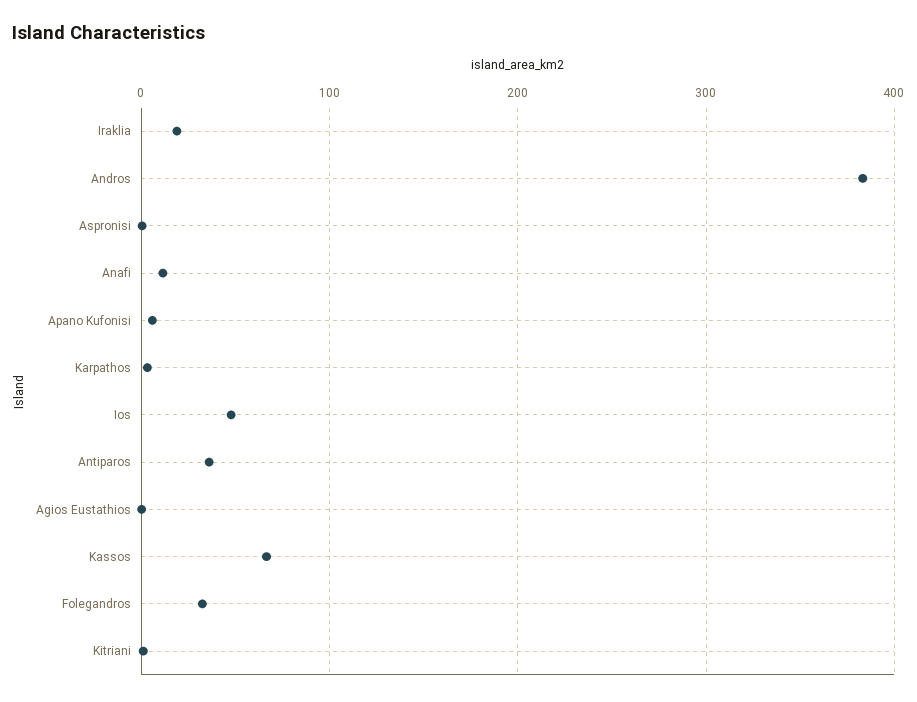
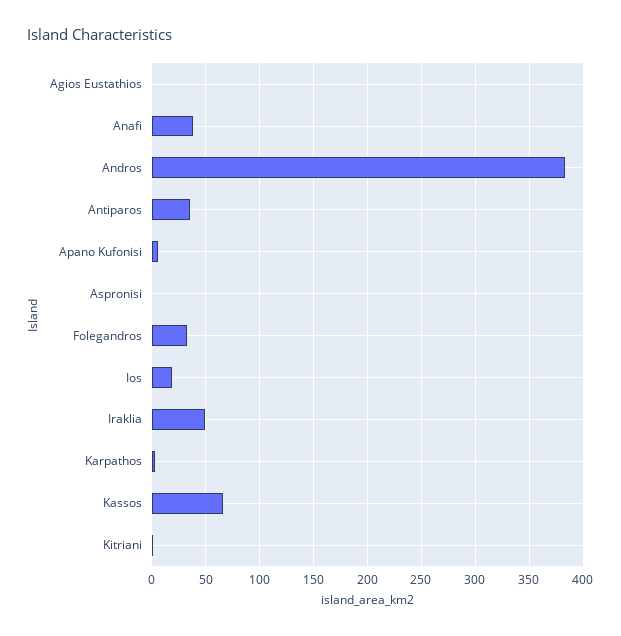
Iraklia: 20 -> 50
Anafi: 10 -> 40
Ios: 50 -> 20

